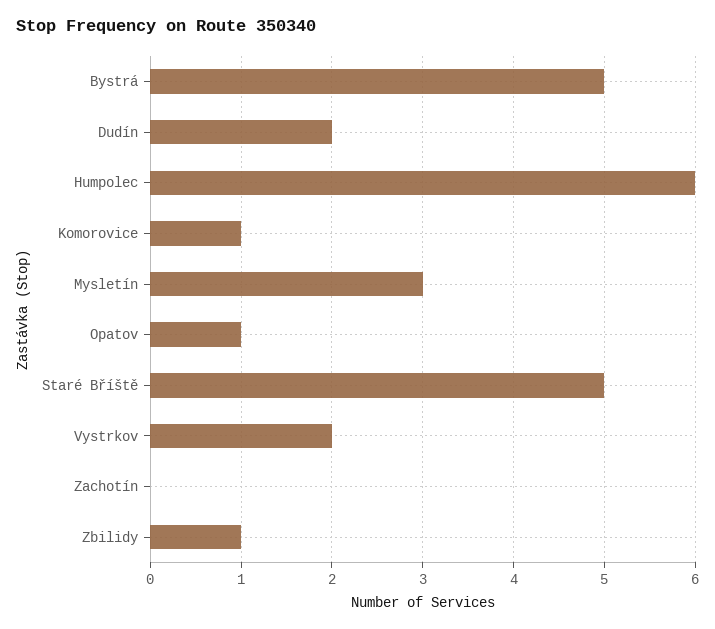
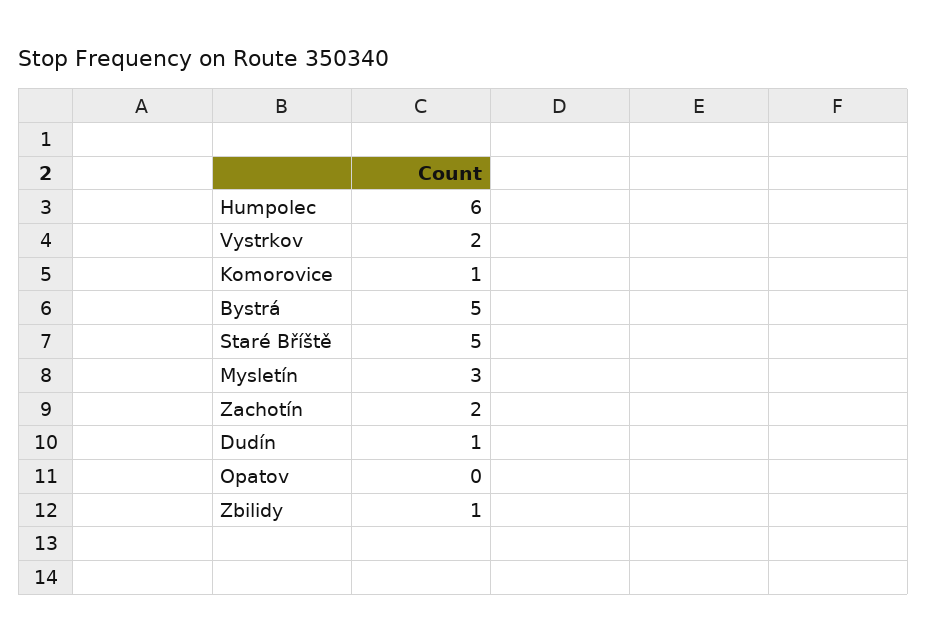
Dudín: 2 -> 1
Opatov: 1 -> 0
Zachotín: 0 -> 2

